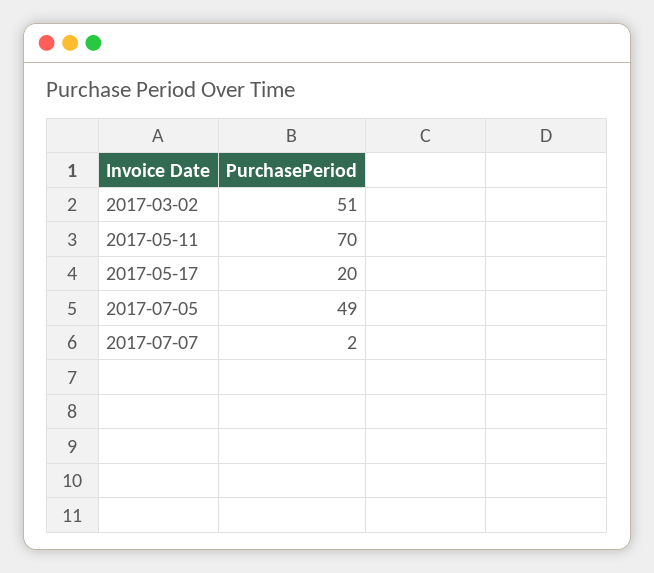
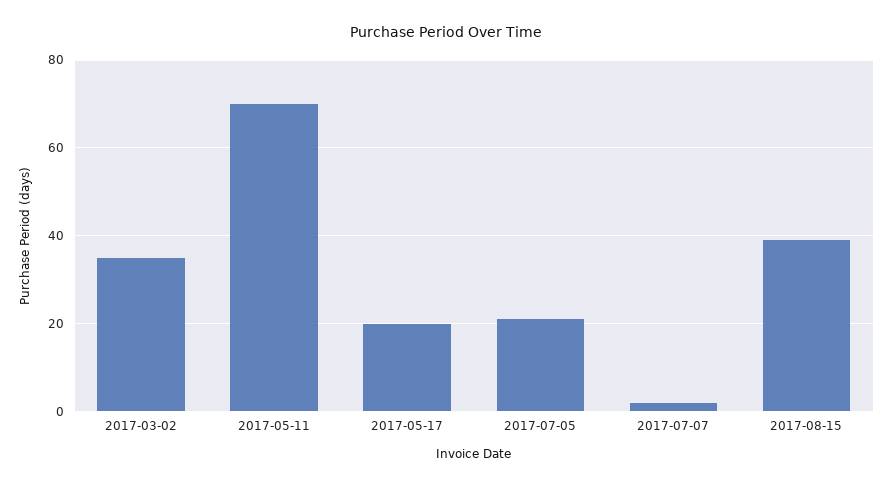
2017-03-02: 51 -> 35
2017-07-05: 49 -> 20
2017-08-15: none -> 40

